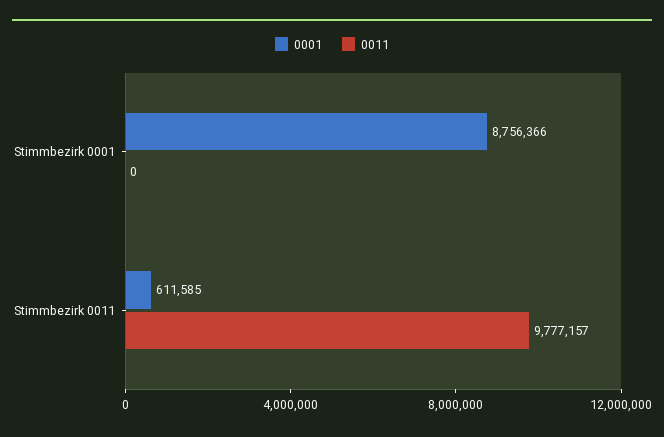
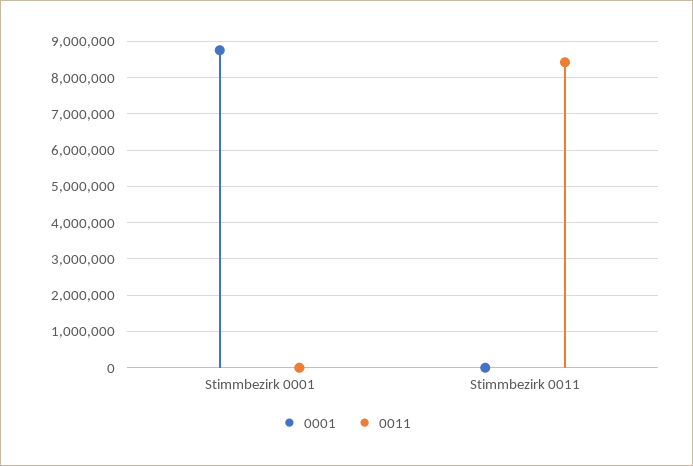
0001, Stimmbezirk 0011: 611585 -> 0
0011, Stimmbezirk 0011: 9777157 -> 8400000

